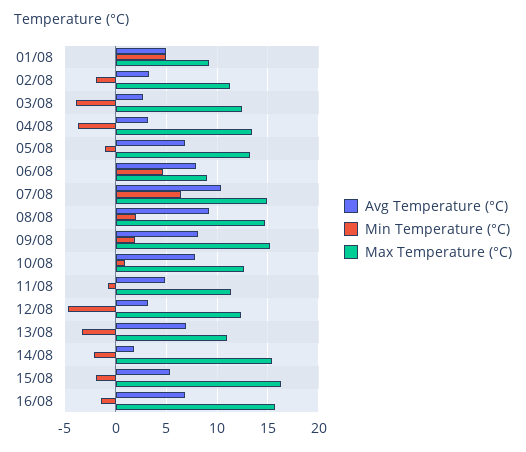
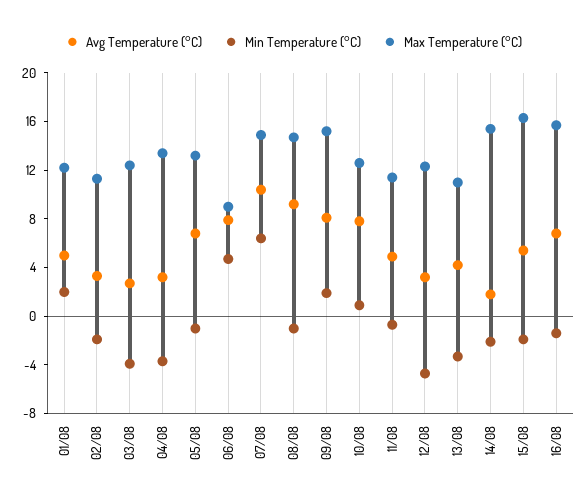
Min Temperature (°C), 01/08: 5 -> 2
Max Temperature (°C), 01/08: 9 -> 12
Min Temperature (°C), 08/08: 2 -> -1
Avg Temperature (°C), 13/08: 7 -> 4

